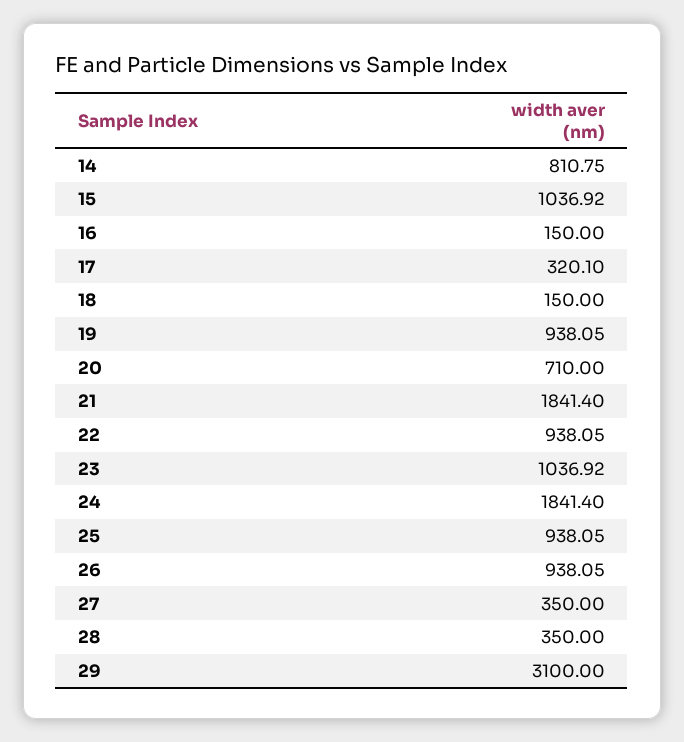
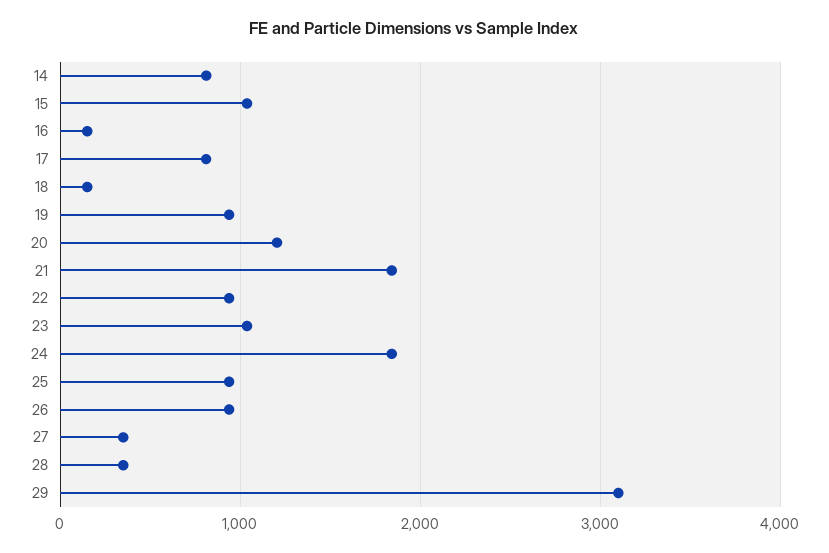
17: 320.1 -> 800
20: 710 -> 1200

